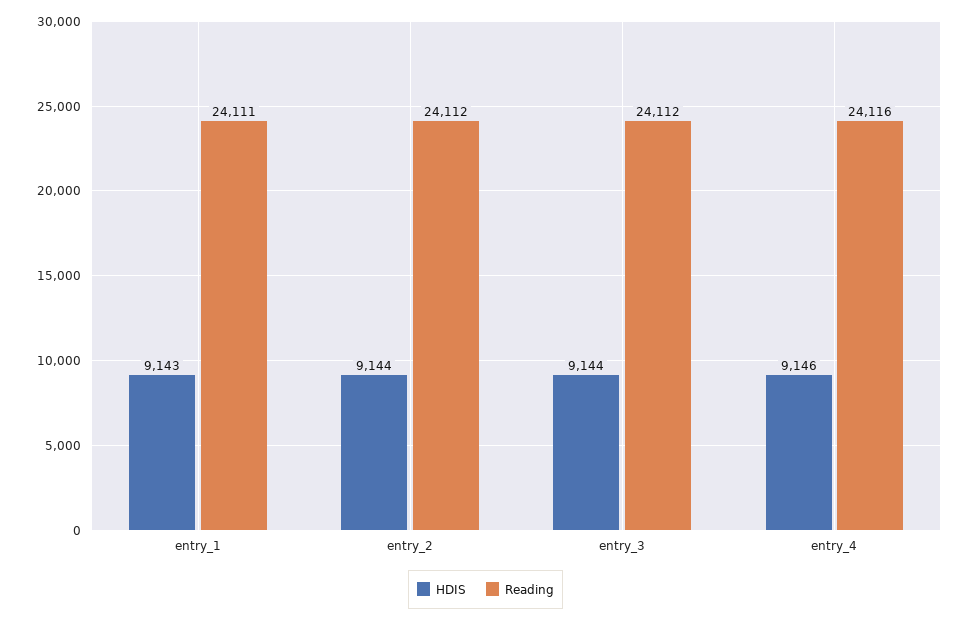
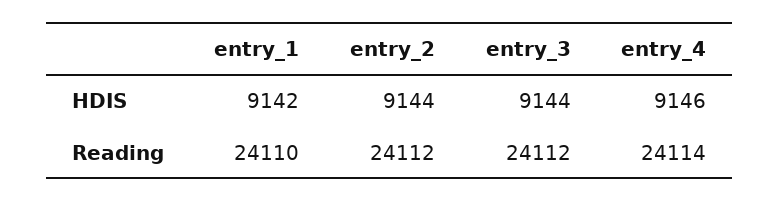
HDIS, entry_1: 9143 -> 9142
Reading, entry_1: 24111 -> 24110
Reading, entry_4: 24116 -> 24114

